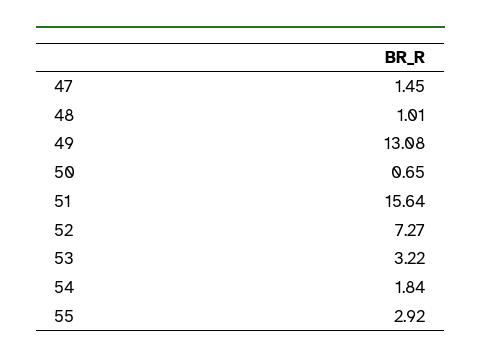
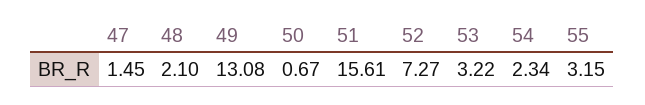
48: 1.01 -> 2.1
50: 0.65 -> 0.67
51: 15.64 -> 15.61
54: 1.84 -> 2.34
55: 2.92 -> 3.15

